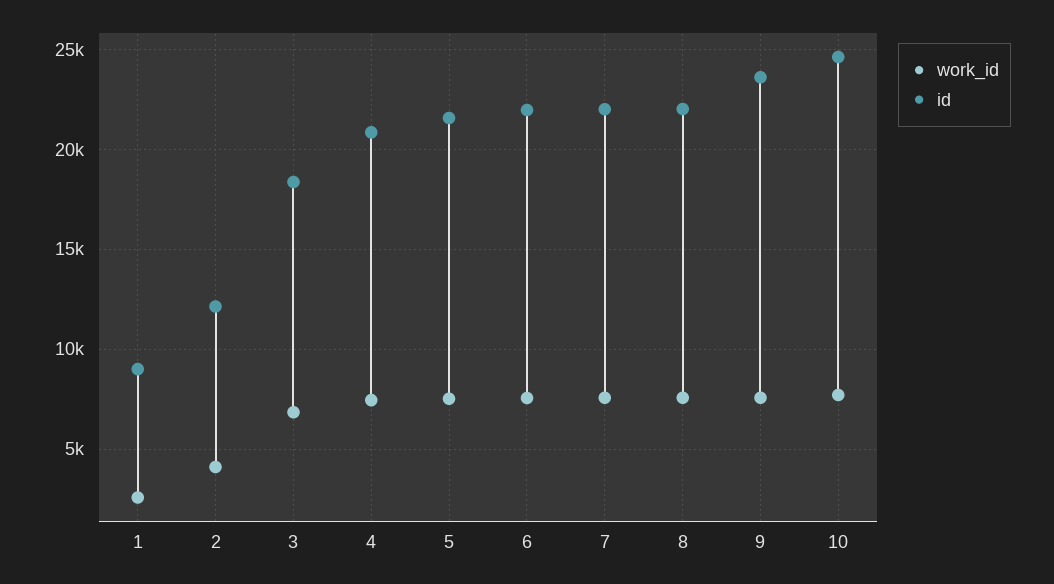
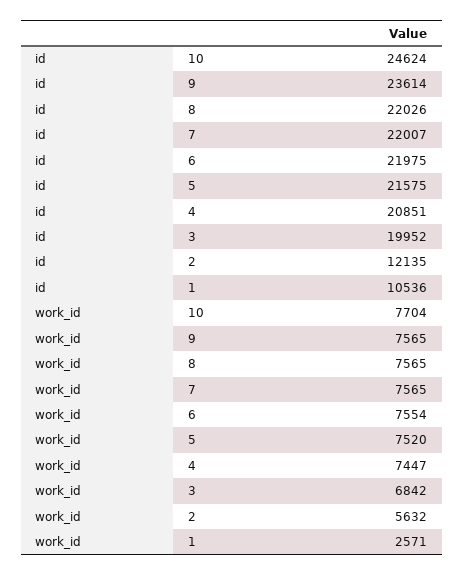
id, 1: 9000 -> 10536
work_id, 2: 4000 -> 5632
id, 3: 18500 -> 19952

